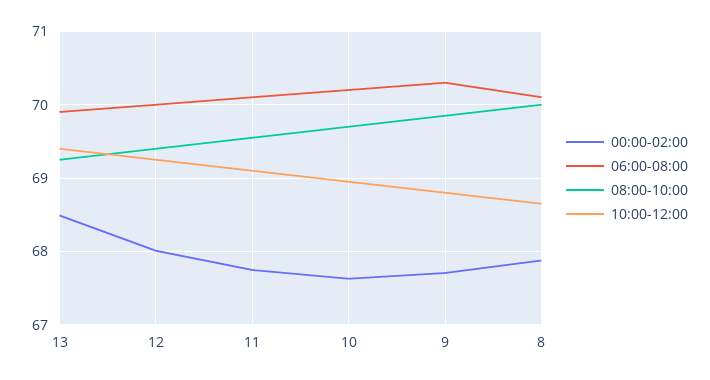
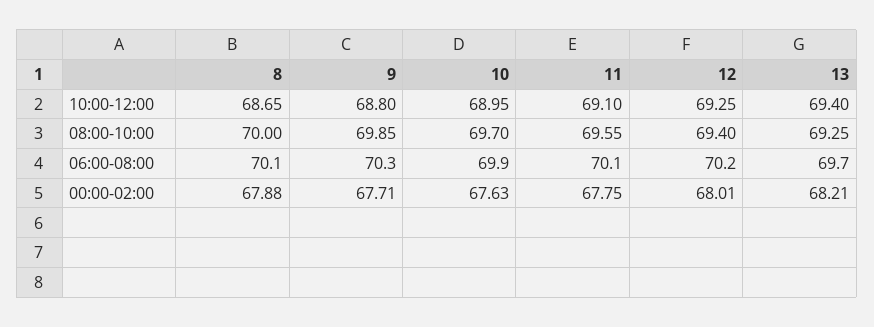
00:00-02:00, 13: 68.5 -> 68.21
06:00-08:00, 13: 69.9 -> 69.7
06:00-08:00, 12: 70 -> 70.2
06:00-08:00, 10: 70.2 -> 69.9

